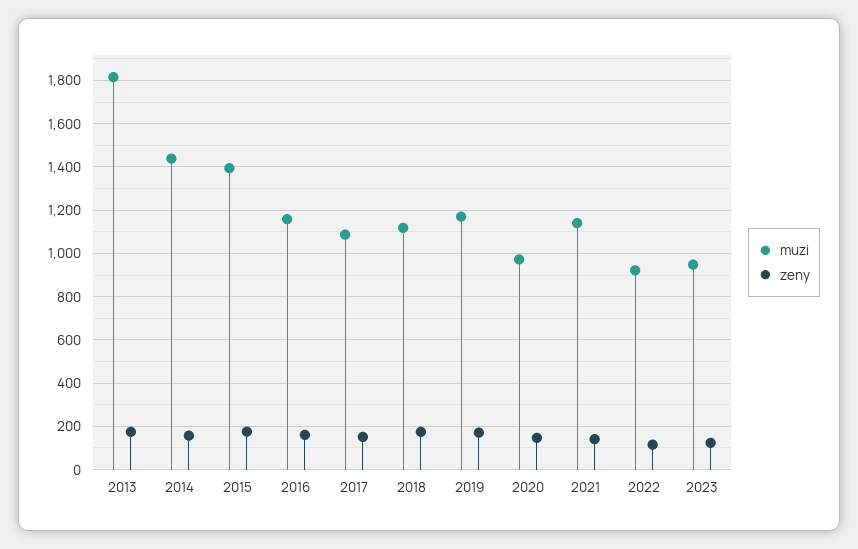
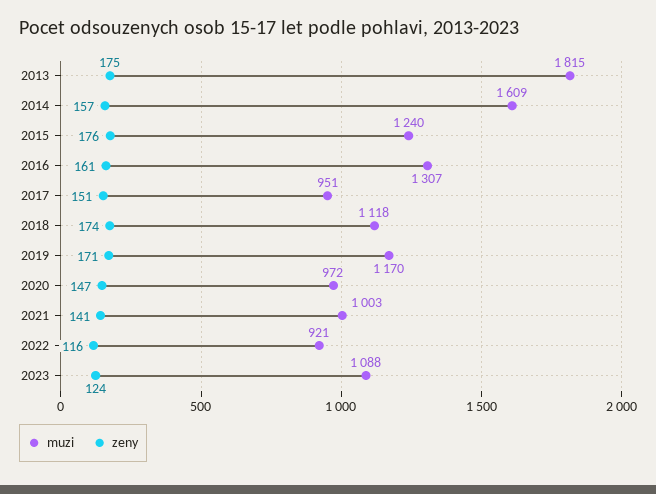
muzi, 2014: 1450 -> 1609
muzi, 2015: 1400 -> 1240
muzi, 2016: 1150 -> 1307
muzi, 2017: 1100 -> 951
muzi, 2021: 1150 -> 1003
muzi, 2023: 950 -> 1088

